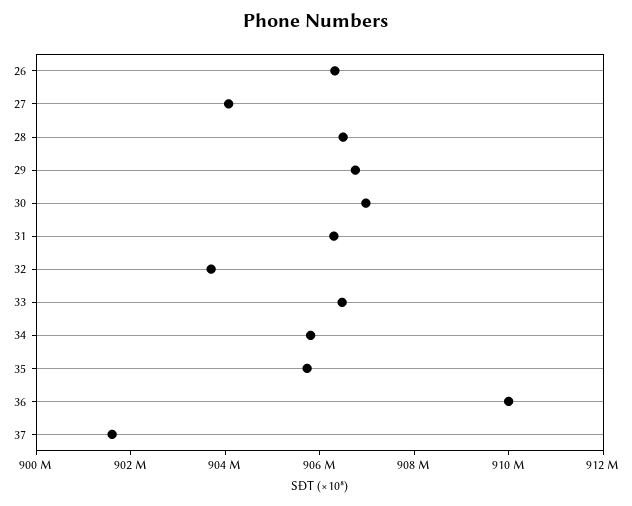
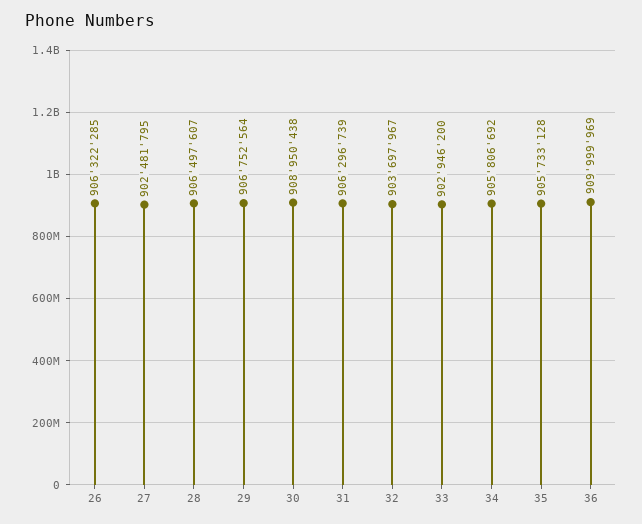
27: 904000000 -> 902481795
30: 907000000 -> 908950438
33: 906500000 -> 902946200
37: 901500000 -> none

